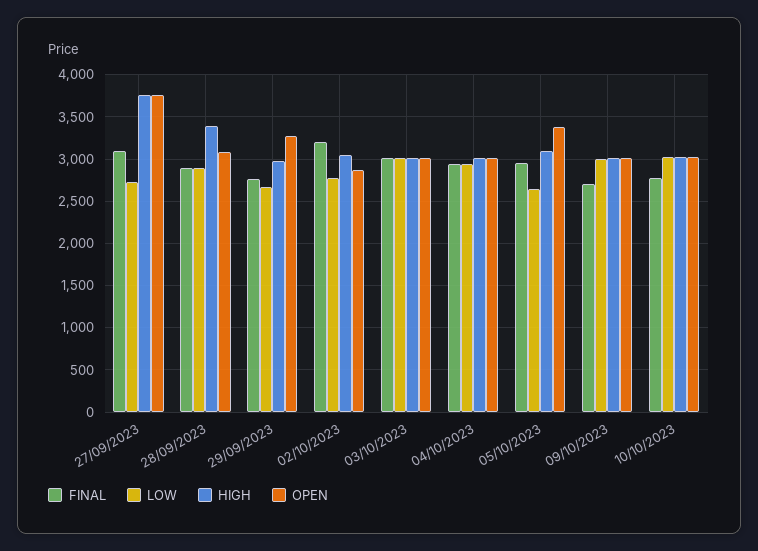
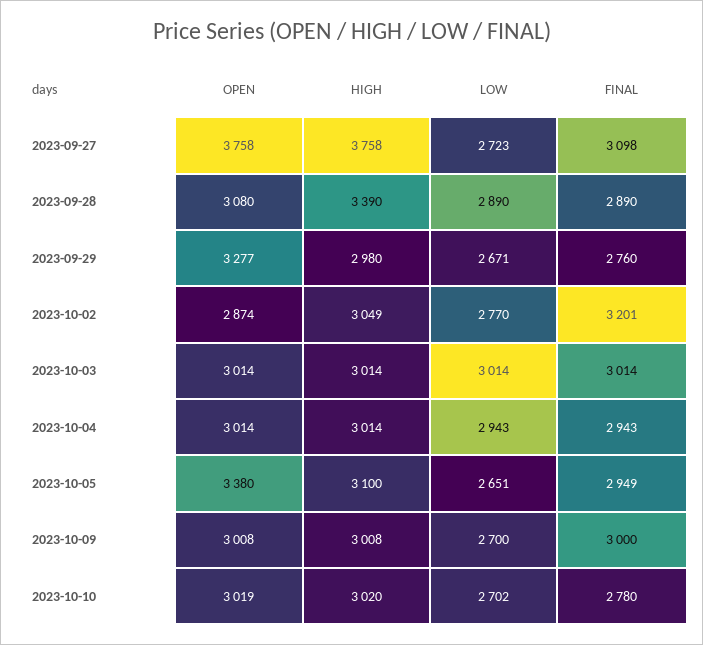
FINAL, 09/10/2023: 2700 -> 3000
LOW, 09/10/2023: 3000 -> 2700
LOW, 10/10/2023: 3000 -> 2702

